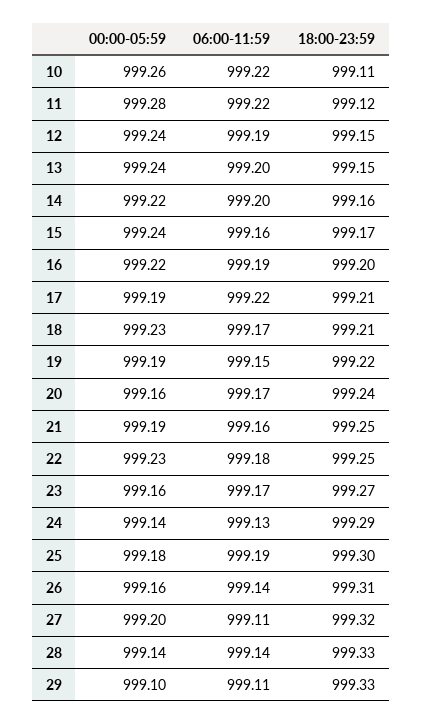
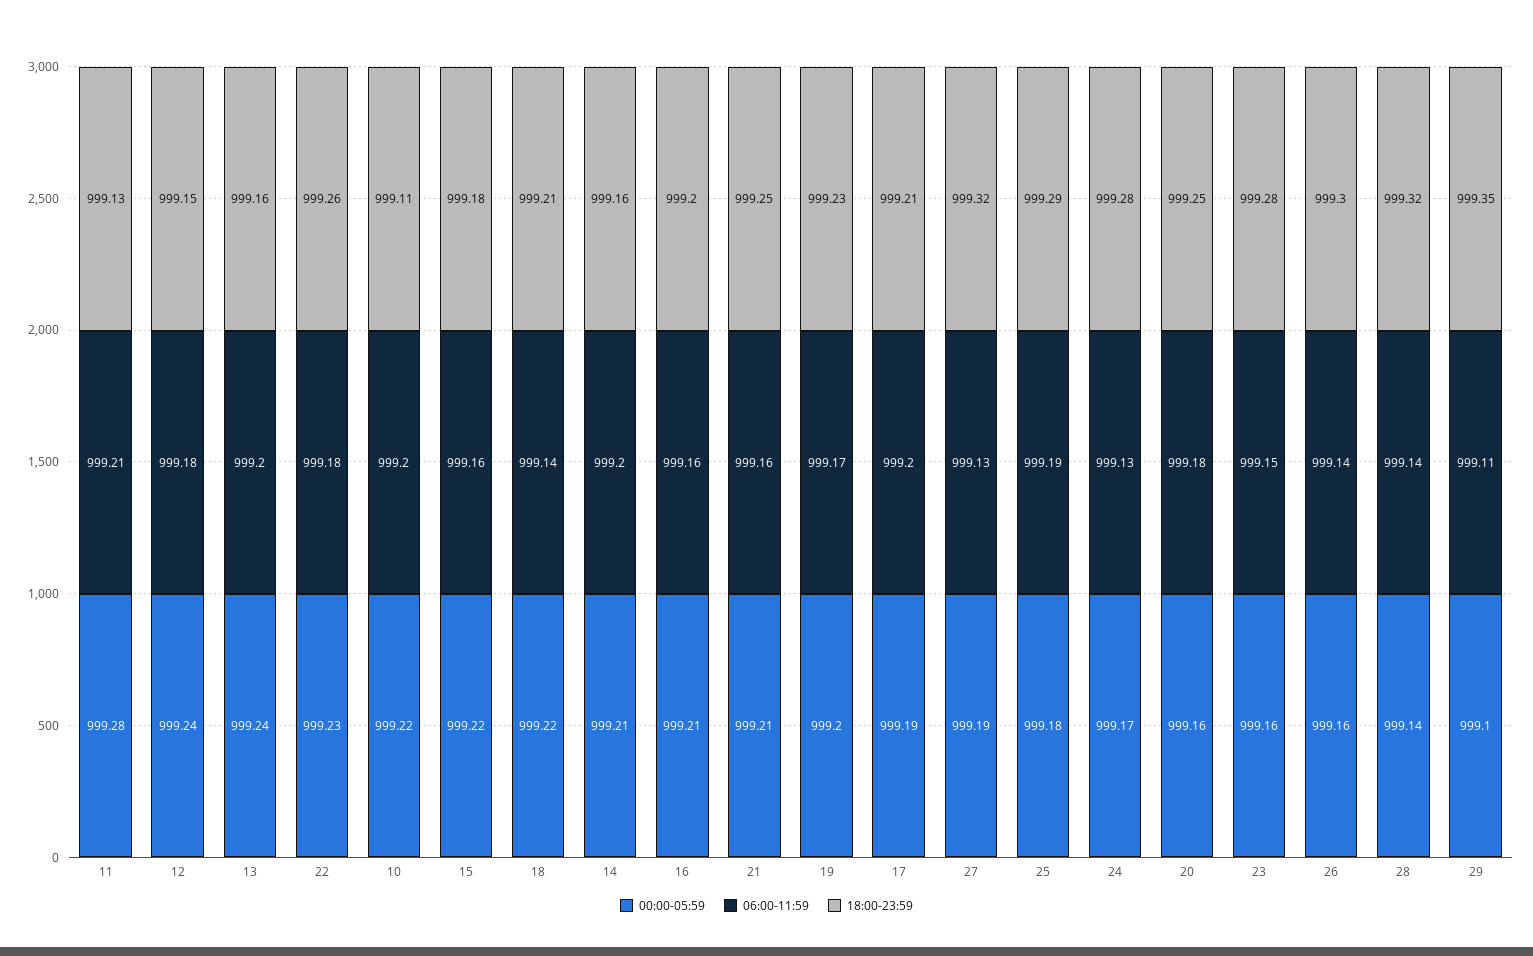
00:00-05:59, 10: 999.26 -> 999.22
06:00-11:59, 10: 999.22 -> 999.2
06:00-11:59, 11: 999.22 -> 999.21
18:00-23:59, 11: 999.12 -> 999.13
06:00-11:59, 12: 999.19 -> 999.18
18:00-23:59, 13: 999.15 -> 999.16
00:00-05:59, 14: 999.22 -> 999.21
00:00-05:59, 15: 999.24 -> 999.22
18:00-23:59, 15: 999.17 -> 999.18
00:00-05:59, 16: 999.22 -> 999.21
06:00-11:59, 16: 999.19 -> 999.16
06:00-11:59, 17: 999.22 -> 999.2
00:00-05:59, 18: 999.23 -> 999.22
06:00-11:59, 18: 999.17 -> 999.14
00:00-05:59, 19: 999.19 -> 999.2
06:00-11:59, 19: 999.15 -> 999.17
18:00-23:59, 19: 999.22 -> 999.23
06:00-11:59, 20: 999.17 -> 999.18
18:00-23:59, 20: 999.24 -> 999.25
00:00-05:59, 21: 999.19 -> 999.21
18:00-23:59, 22: 999.25 -> 999.26
06:00-11:59, 23: 999.17 -> 999.15
18:00-23:59, 23: 999.27 -> 999.28
00:00-05:59, 24: 999.14 -> 999.17
18:00-23:59, 24: 999.29 -> 999.28
18:00-23:59, 25: 999.3 -> 999.29
18:00-23:59, 26: 999.31 -> 999.3
00:00-05:59, 27: 999.2 -> 999.19
06:00-11:59, 27: 999.11 -> 999.13
18:00-23:59, 28: 999.33 -> 999.32
18:00-23:59, 29: 999.33 -> 999.35

